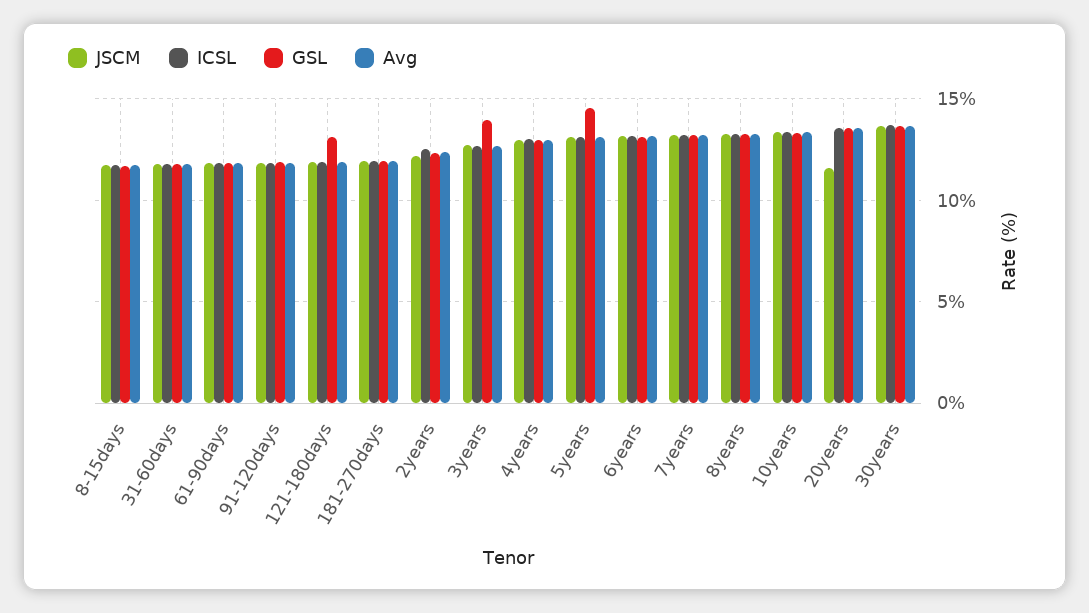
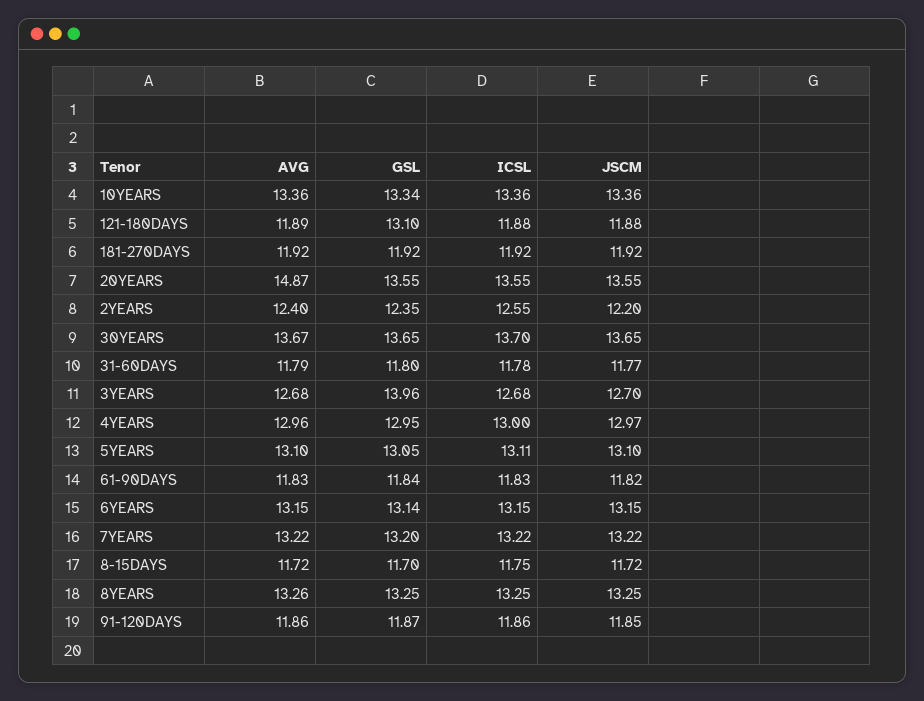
GSL, 5years: 14.5 -> 13.05
JSCM, 20years: 11.5 -> 13.55
Avg, 20years: 13.5 -> 14.87

